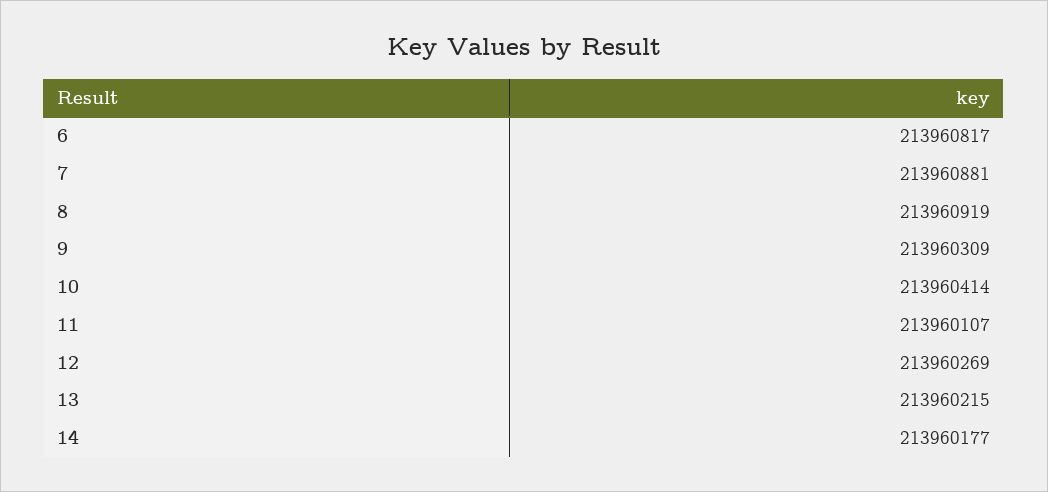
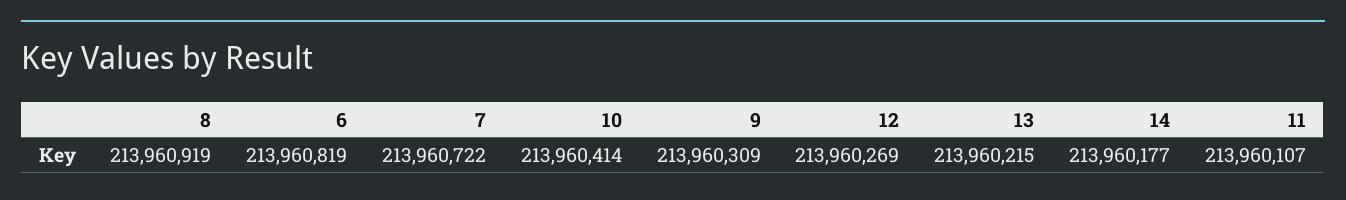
6: 213960817 -> 213960819
7: 213960881 -> 213960722

